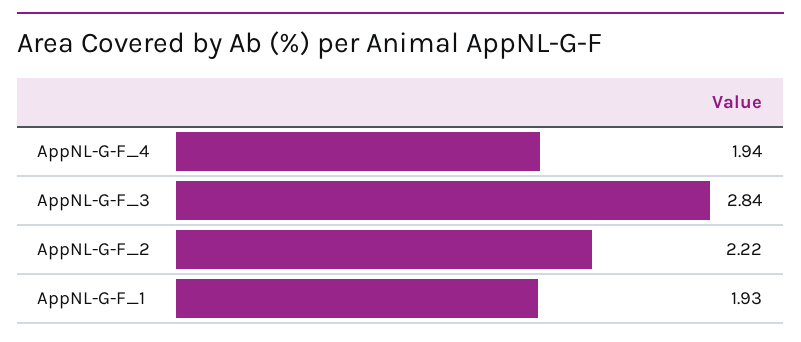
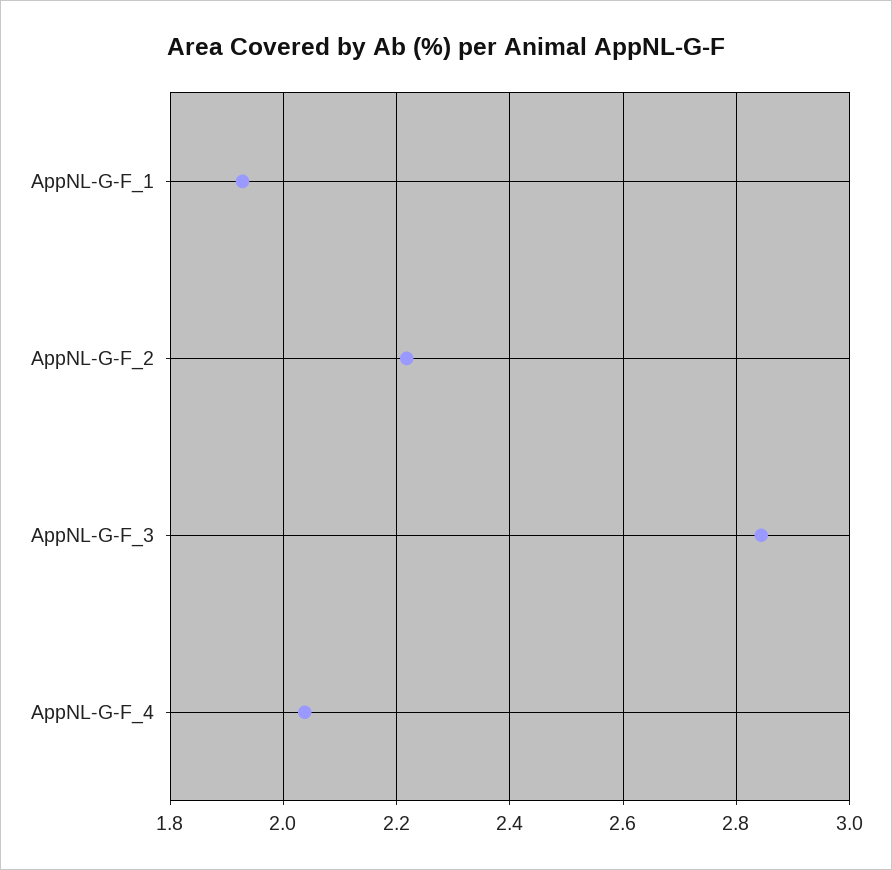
AppNL-G-F_4: 1.94 -> 2.04

